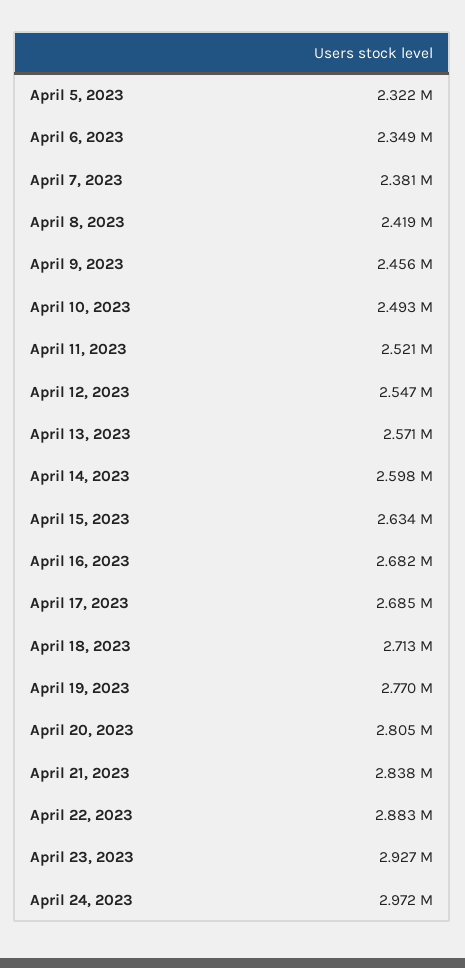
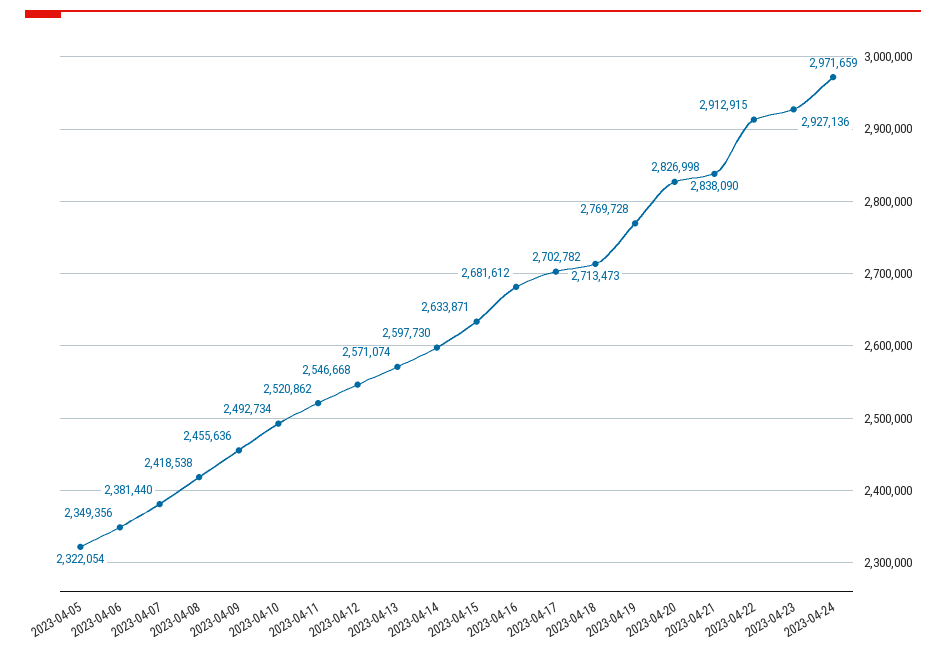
April 17, 2023: 2685000 -> 2702782
April 20, 2023: 2805000 -> 2826998
April 22, 2023: 2883000 -> 2912915

